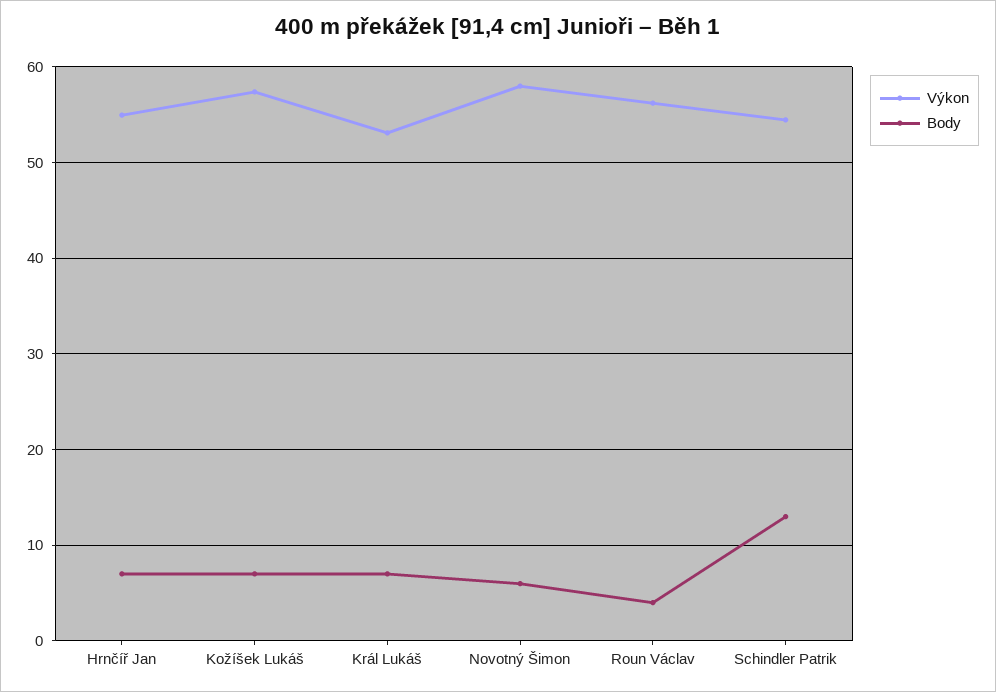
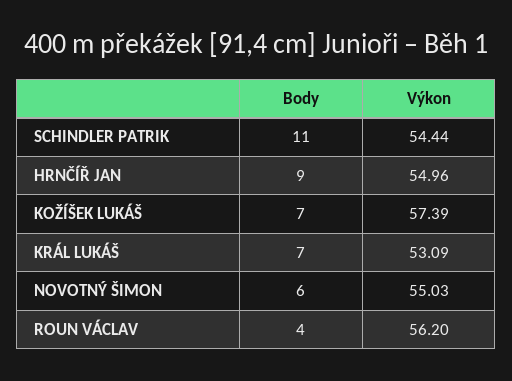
Body, Hrnčíř Jan: 7 -> 9
Výkon, Novotný Šimon: 58 -> 55.03
Body, Schindler Patrik: 13 -> 11

